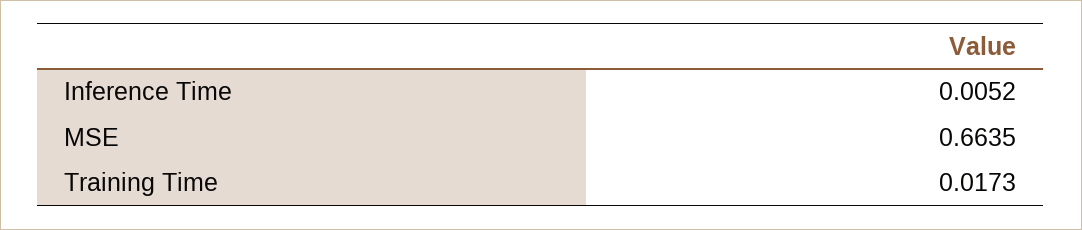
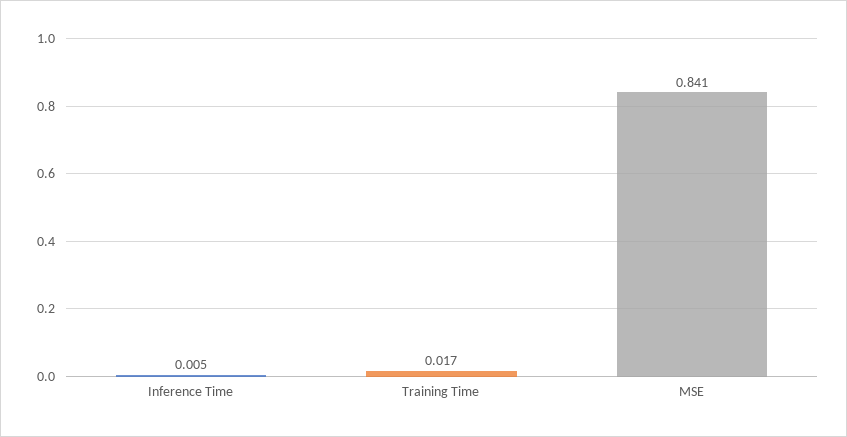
MSE: 0.6635 -> 0.841

